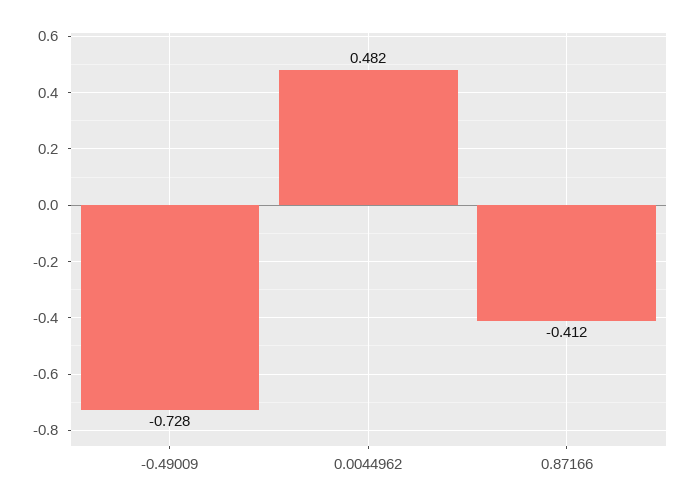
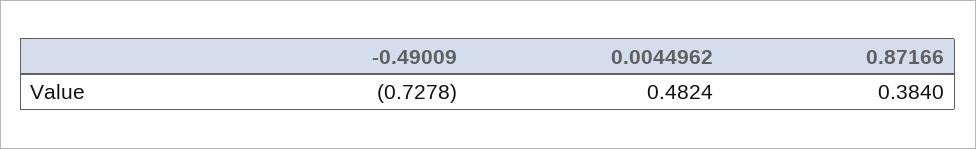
0.87166: -0.412 -> 0.384

